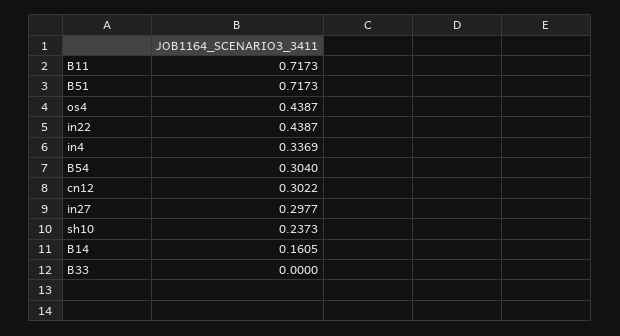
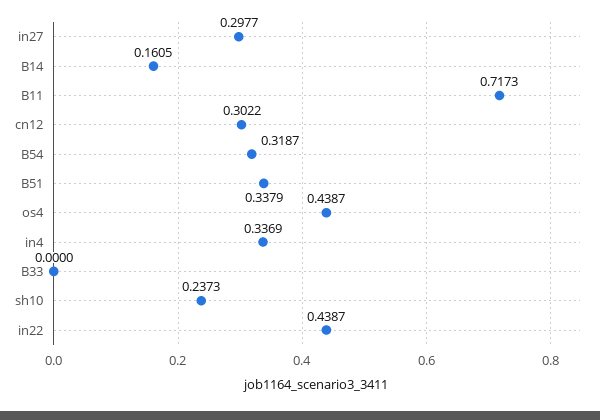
B51: 0.7173 -> 0.3379
B54: 0.304 -> 0.3187

